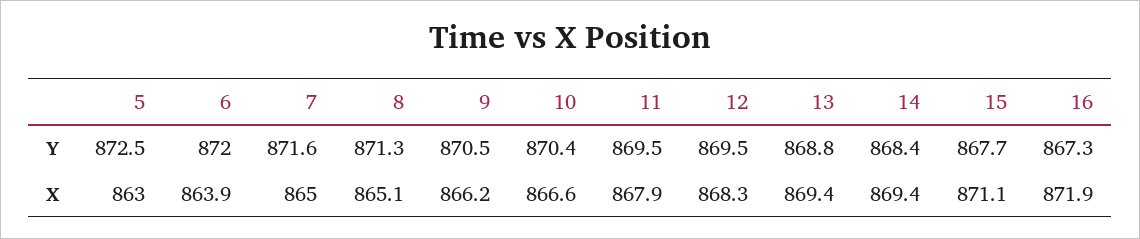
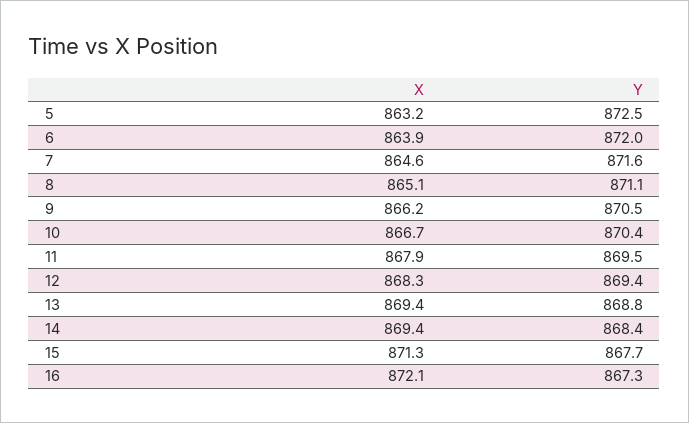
8, Y: 871.3 -> 871.1
12, Y: 869.5 -> 869.4
5, X: 863 -> 863.2
7, X: 865 -> 864.6
10, X: 866.6 -> 866.7
15, X: 871.1 -> 871.3
16, X: 871.9 -> 872.1

